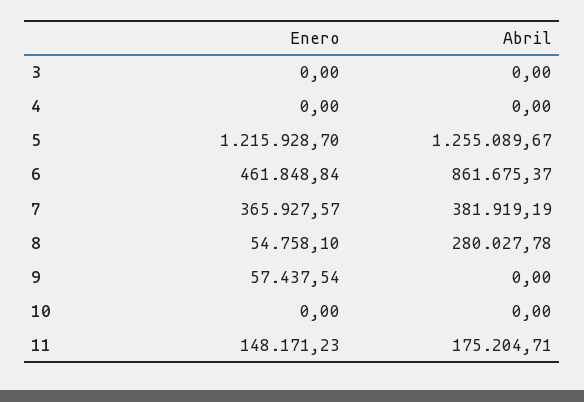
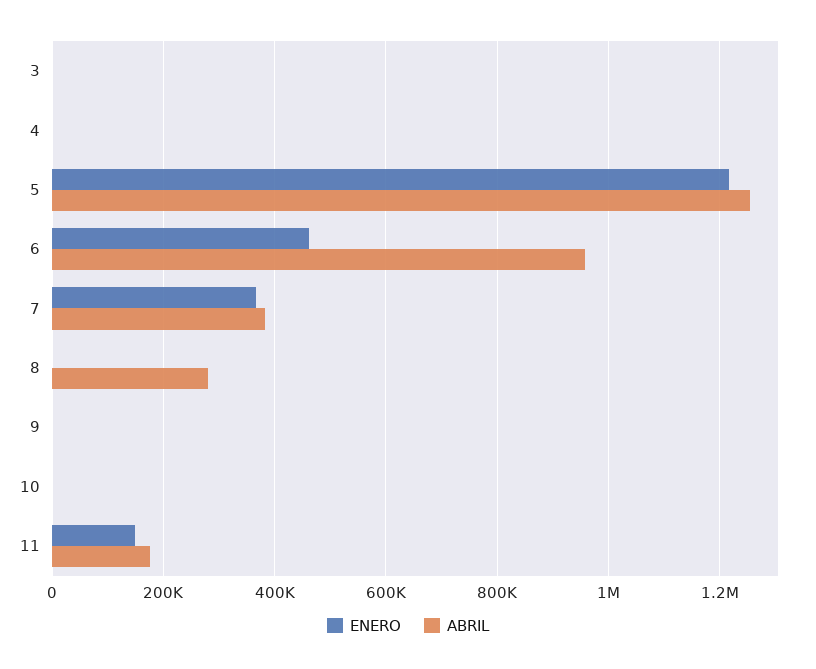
Abril, 6: 861675.37 -> 960000
Enero, 8: 54758.1 -> 0
Enero, 9: 57437.54 -> 0

